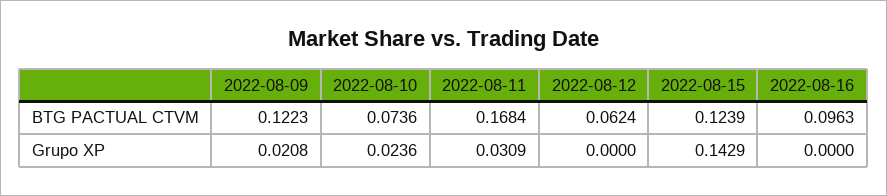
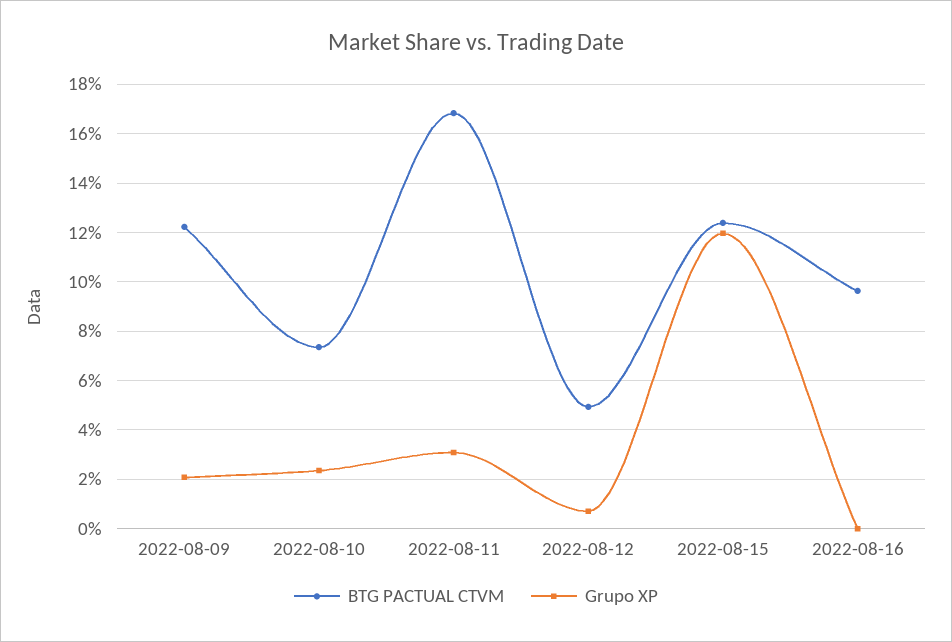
BTG PACTUAL CTVM, 2022-08-12: 0.0624 -> 0.05
Grupo XP, 2022-08-12: 0 -> 0.0075
Grupo XP, 2022-08-15: 0.1429 -> 0.12

